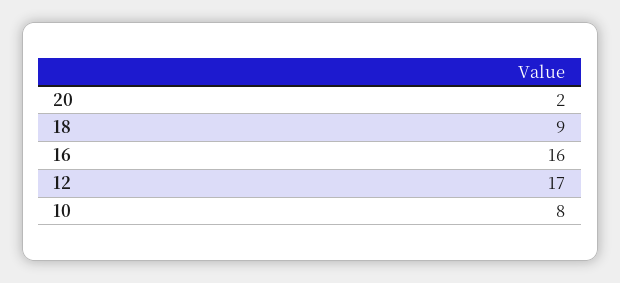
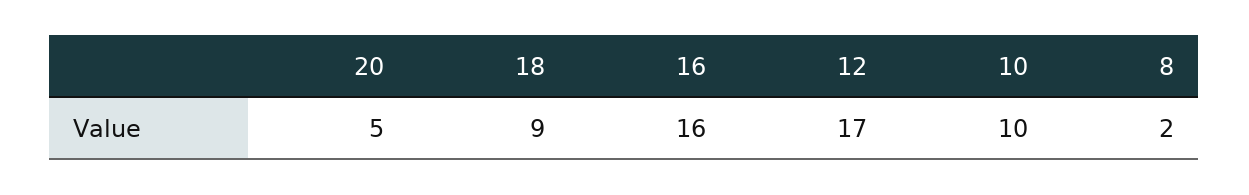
20: 2 -> 5
10: 8 -> 10
8: none -> 2

